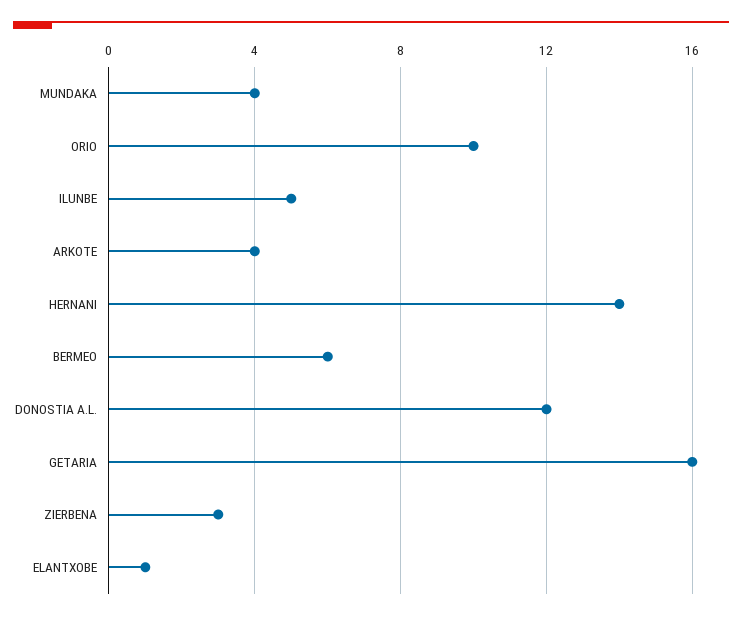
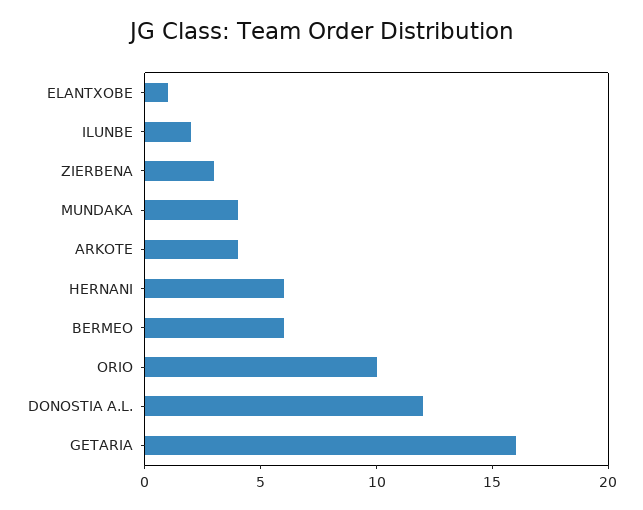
ILUNBE: 5 -> 2
HERNANI: 14 -> 6

